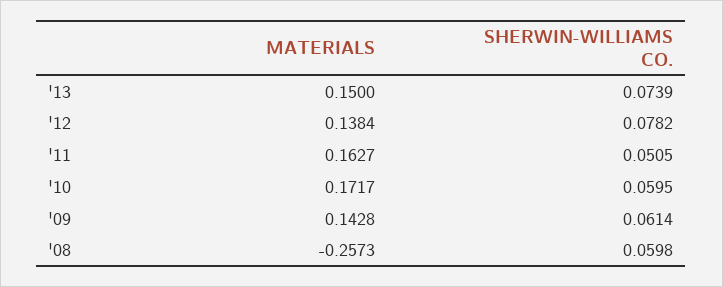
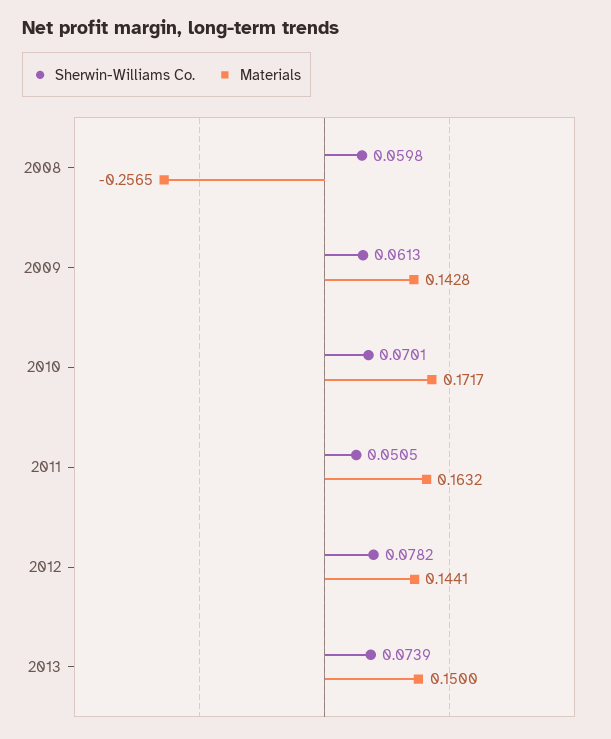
MATERIALS, '12: 0.1384 -> 0.1441
MATERIALS, '11: 0.1627 -> 0.1632
SHERWIN-WILLIAMS CO., '10: 0.0595 -> 0.0701
SHERWIN-WILLIAMS CO., '09: 0.0614 -> 0.0613
MATERIALS, '08: -0.2573 -> -0.2565

